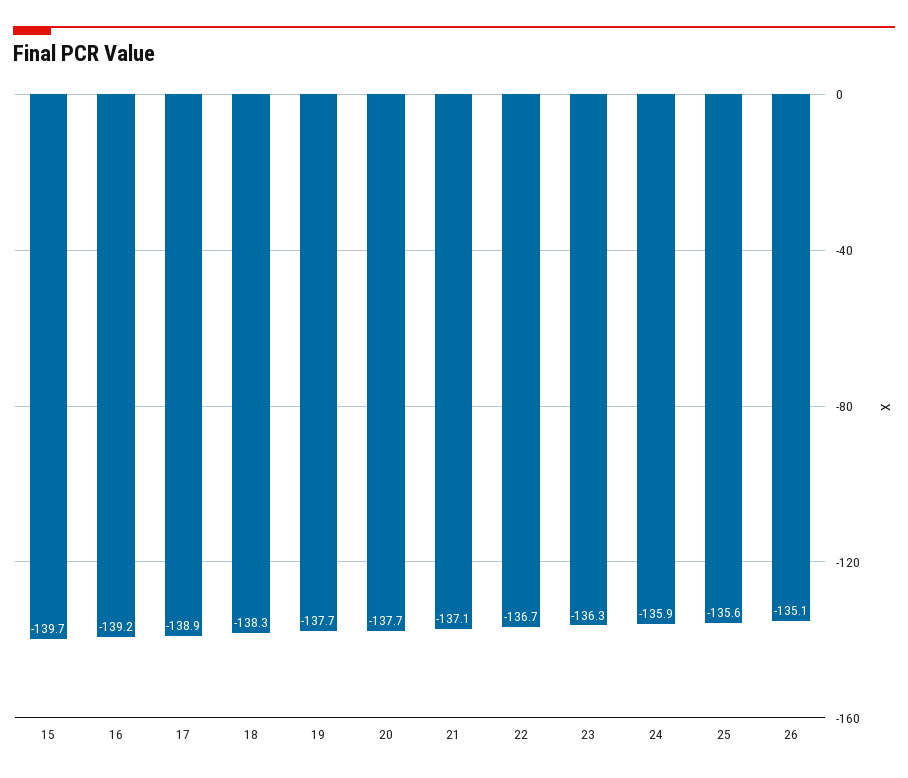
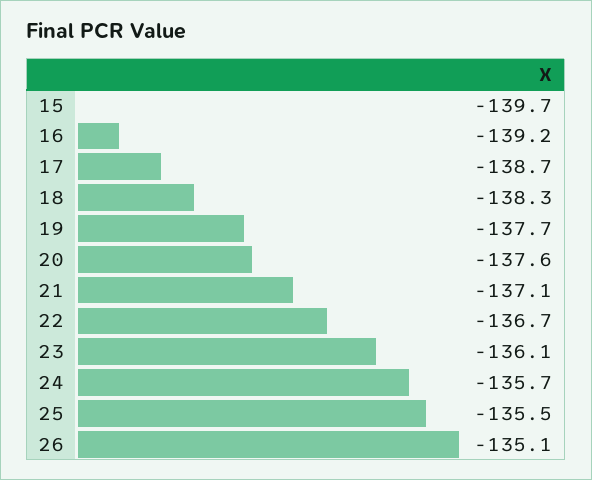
17: -138.9 -> -138.7
20: -137.7 -> -137.6
23: -136.3 -> -136.1
24: -135.9 -> -135.7
25: -135.6 -> -135.5

